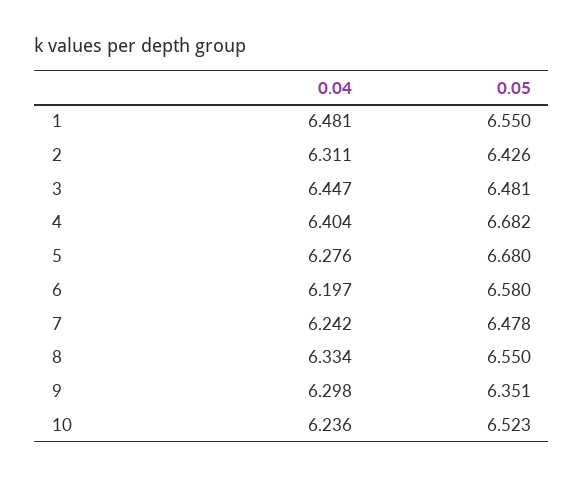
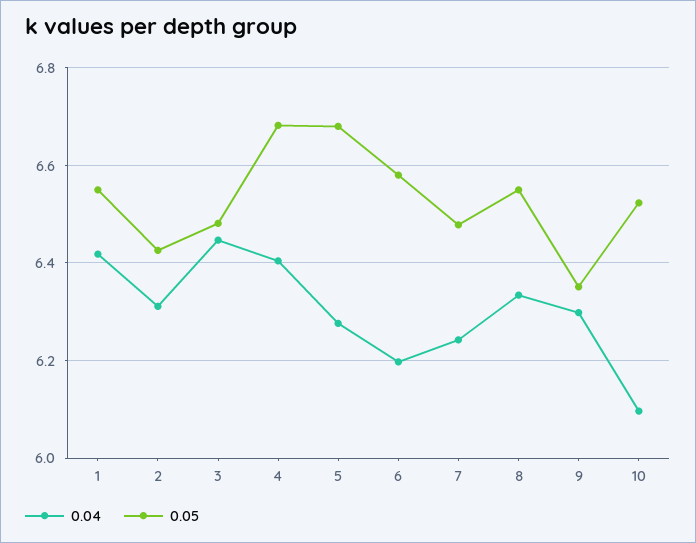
0.04, 1: 6.481 -> 6.42
0.04, 10: 6.236 -> 6.1

